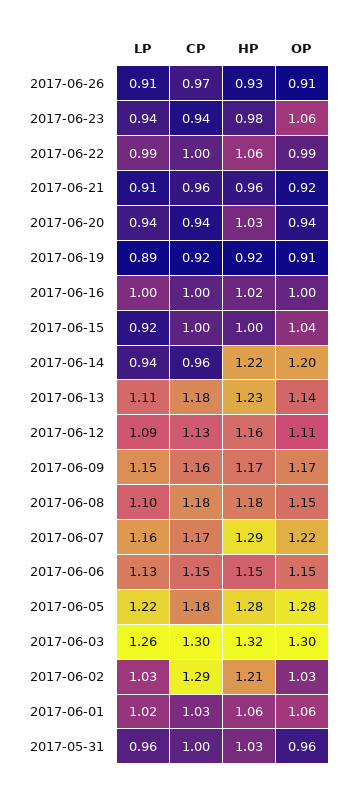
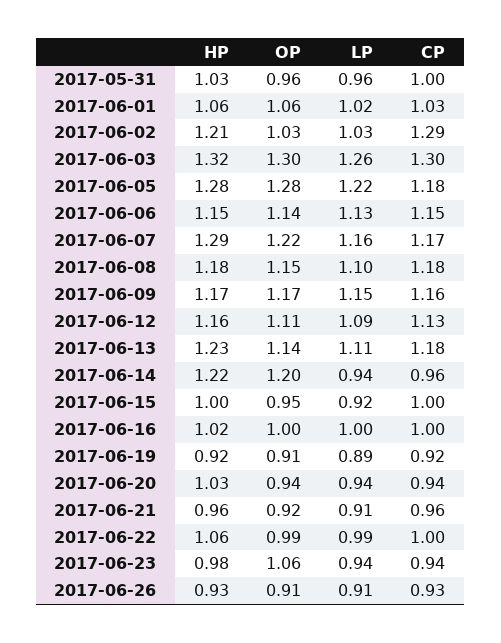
CP, 2017-06-26: 0.97 -> 0.93
OP, 2017-06-15: 1.04 -> 0.95
OP, 2017-06-06: 1.15 -> 1.14

